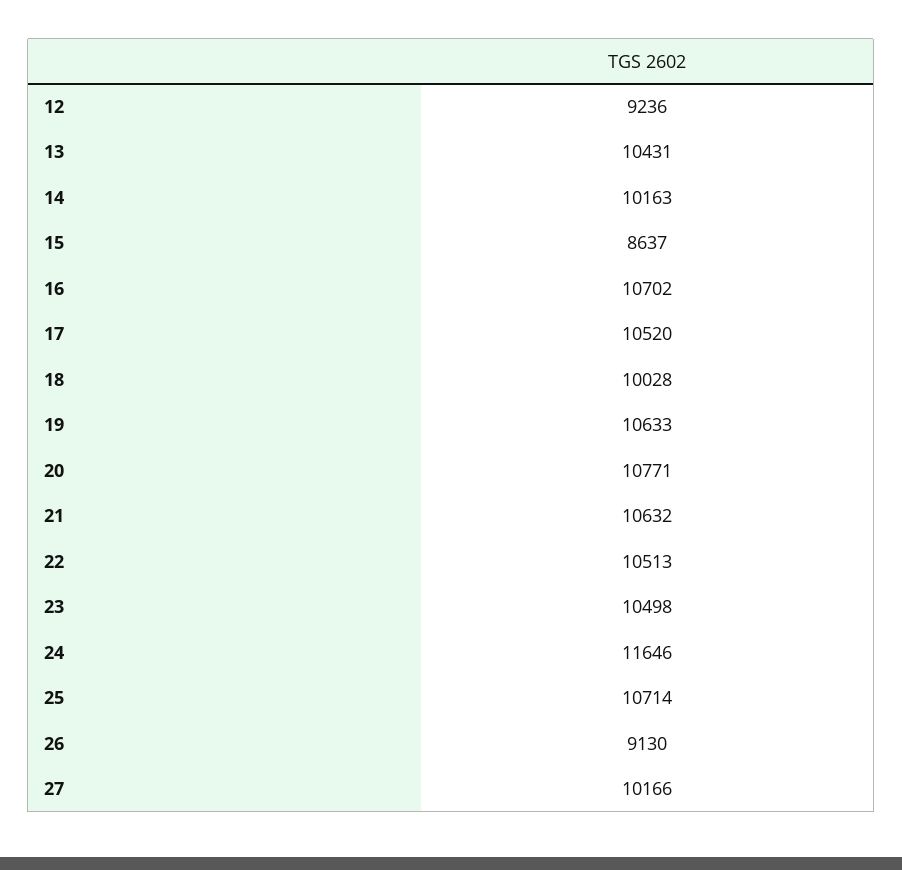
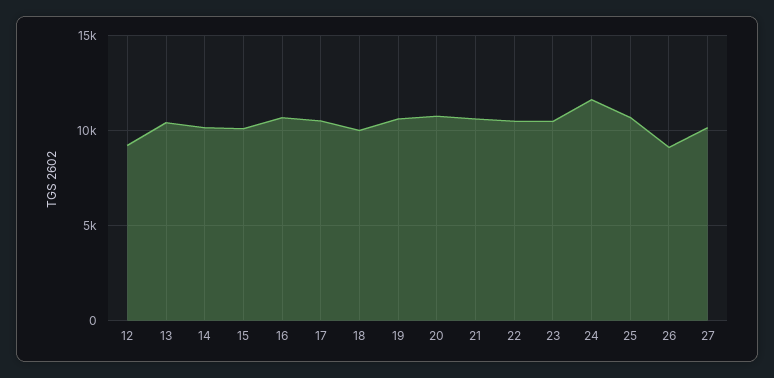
15: 8637 -> 10000

